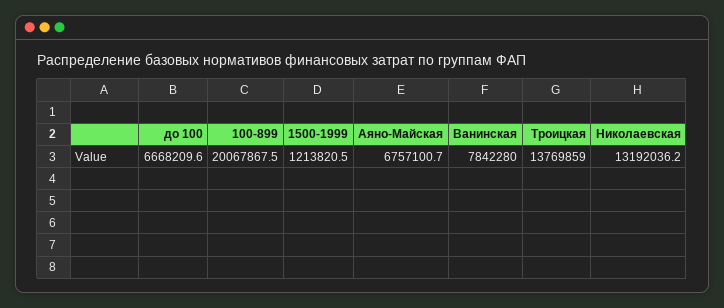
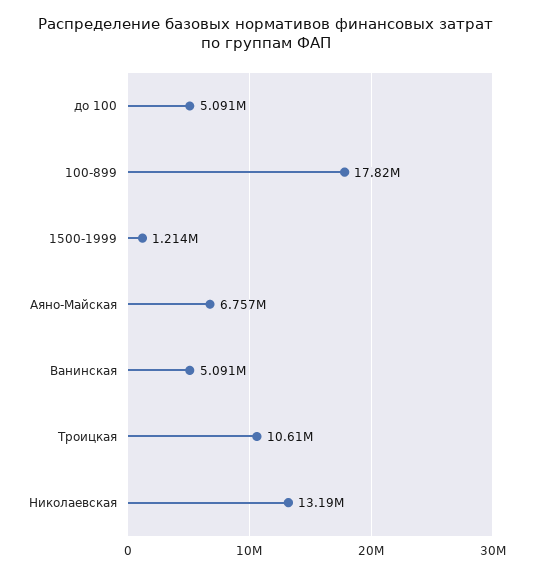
до 100: 6668209.6 -> 5091000
100-899: 20067867.5 -> 17820000
Ванинская: 7842280 -> 5091000
Троицкая: 13769859 -> 10610000

